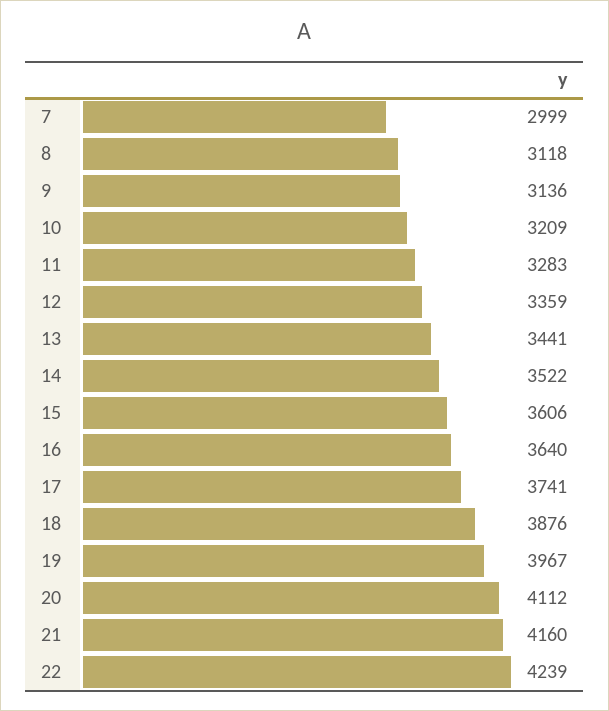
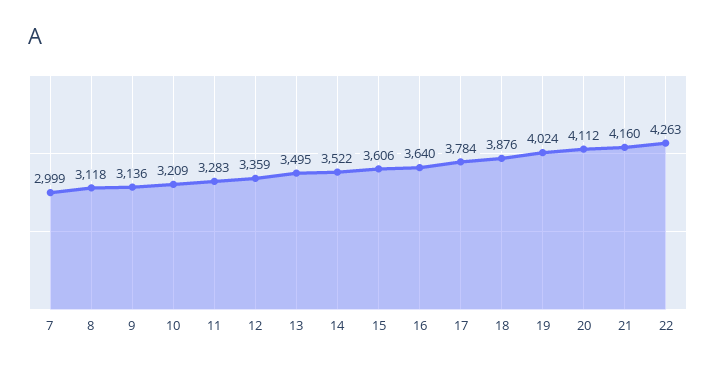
13: 3441 -> 3495
17: 3741 -> 3784
19: 3967 -> 4024
22: 4239 -> 4263

